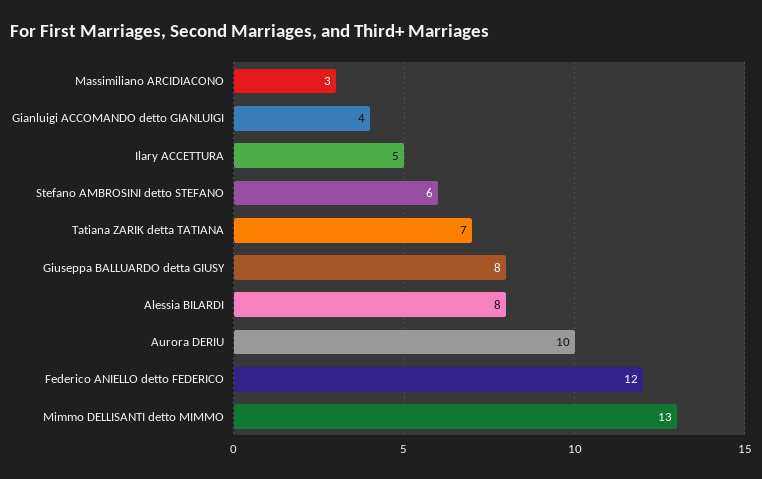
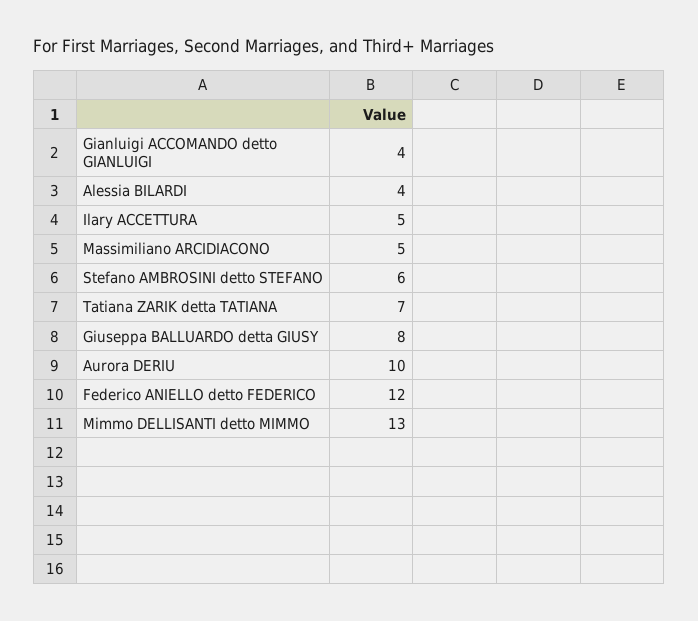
Massimiliano ARCIDIACONO: 3 -> 5
Alessia BILARDI: 8 -> 4

